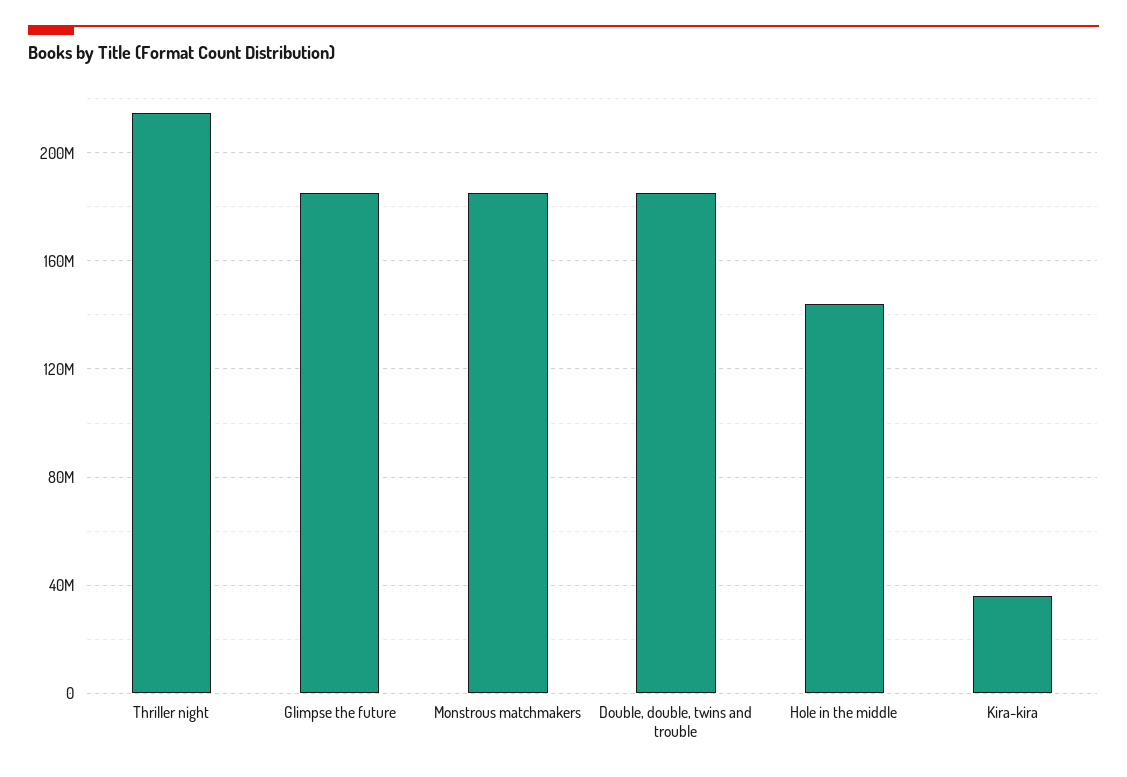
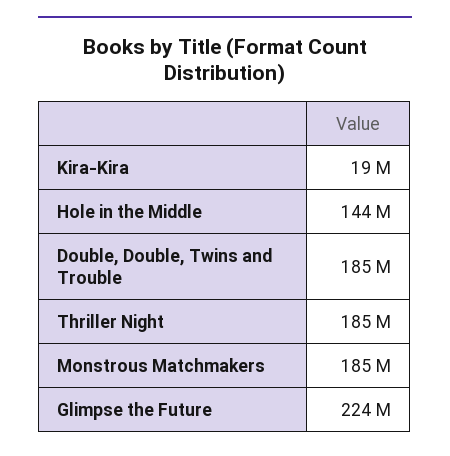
Thriller night: 215000000 -> 185000000
Glimpse the future: 185000000 -> 224000000
Kira-kira: 35000000 -> 19000000

